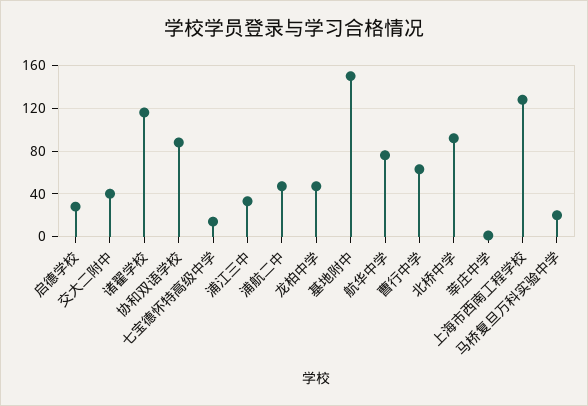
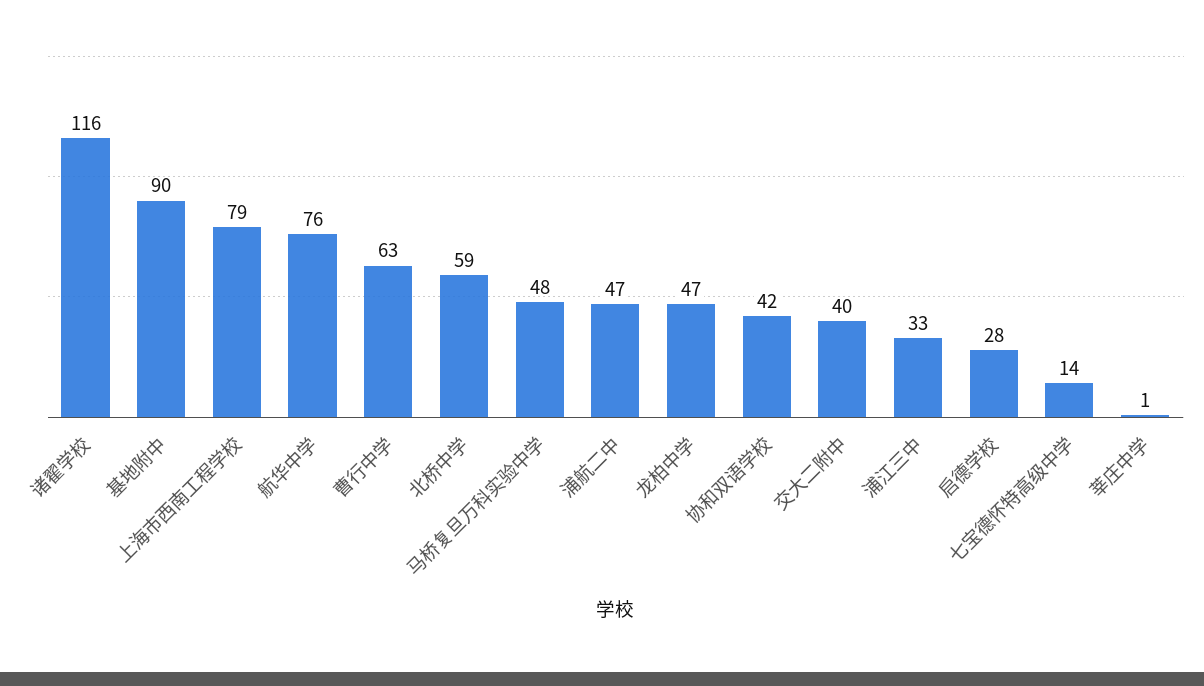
协和双语学校: 90 -> 42
基地附中: 150 -> 90
北桥中学: 90 -> 59
上海市西南工程学校: 130 -> 79
马桥复旦万科实验中学: 20 -> 48

